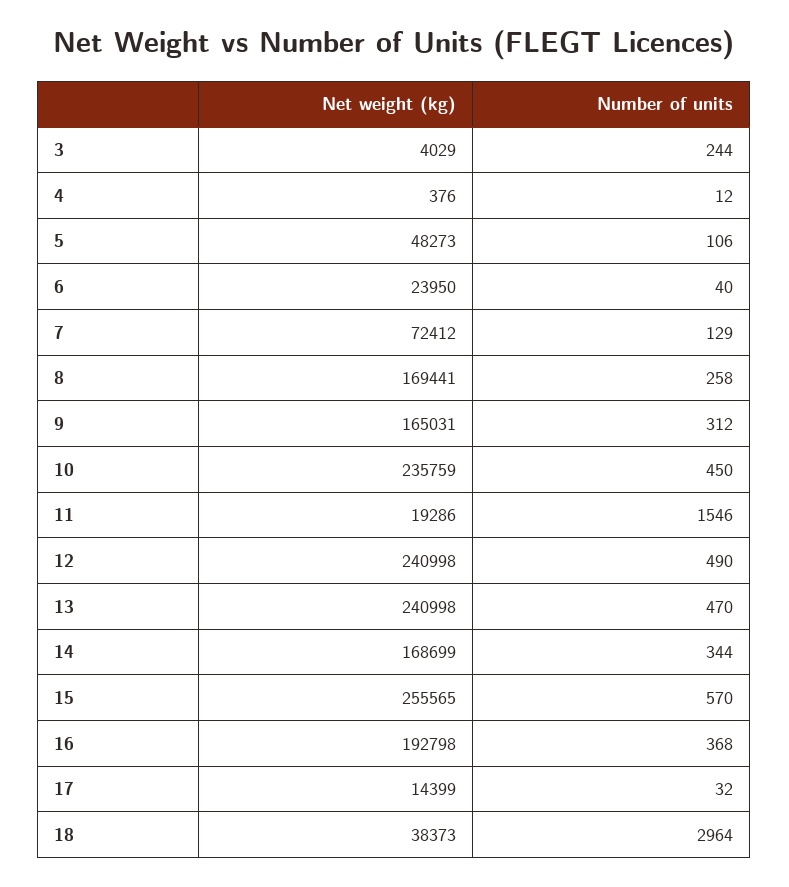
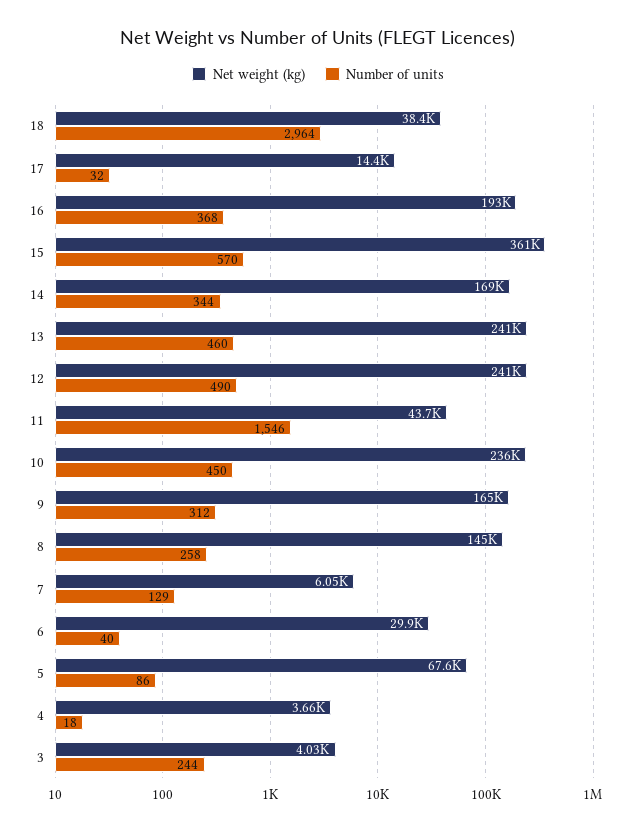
Net weight (kg), 4: 376 -> 3660
Number of units, 4: 12 -> 18
Net weight (kg), 5: 48273 -> 67600
Number of units, 5: 106 -> 86
Net weight (kg), 6: 23950 -> 29900
Net weight (kg), 7: 72412 -> 6050
Net weight (kg), 8: 169441 -> 145000
Net weight (kg), 11: 19286 -> 43700
Number of units, 13: 470 -> 460
Net weight (kg), 15: 255565 -> 361000

